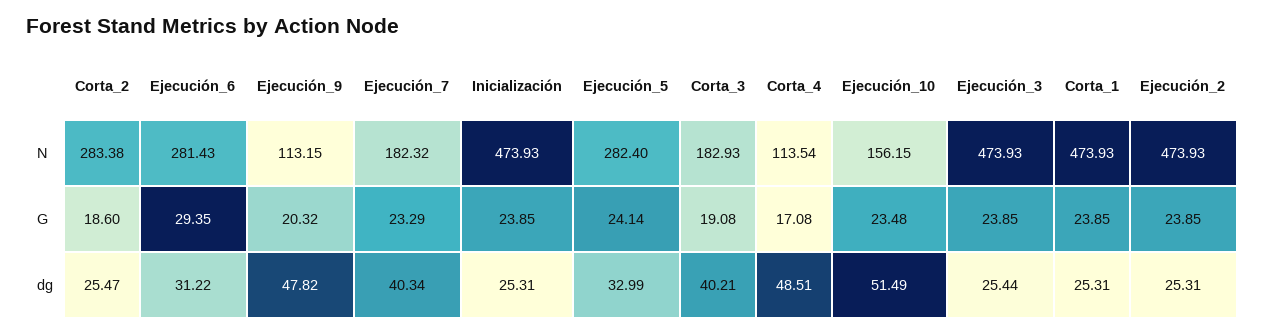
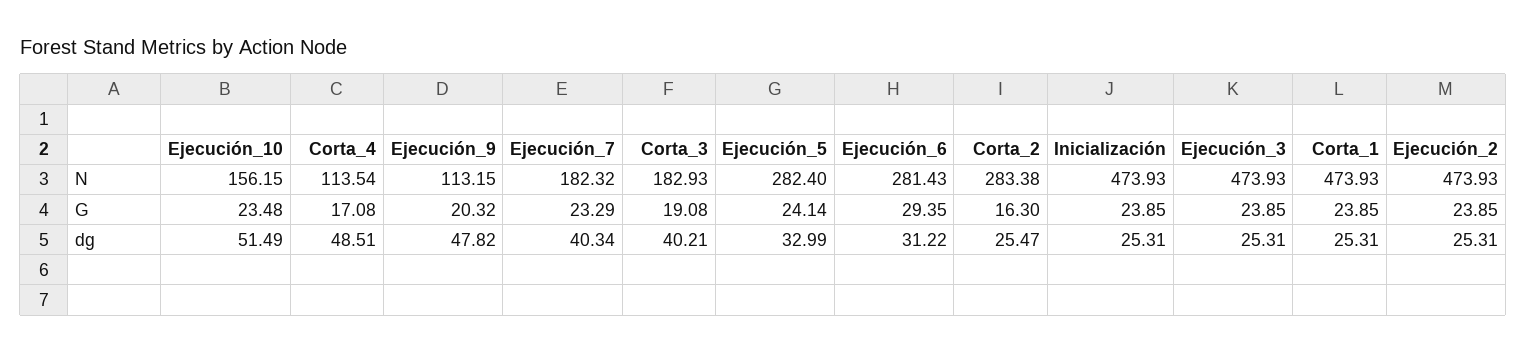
Corta_2, G: 18.6 -> 16.3
Ejecución_3, dg: 25.44 -> 25.31

